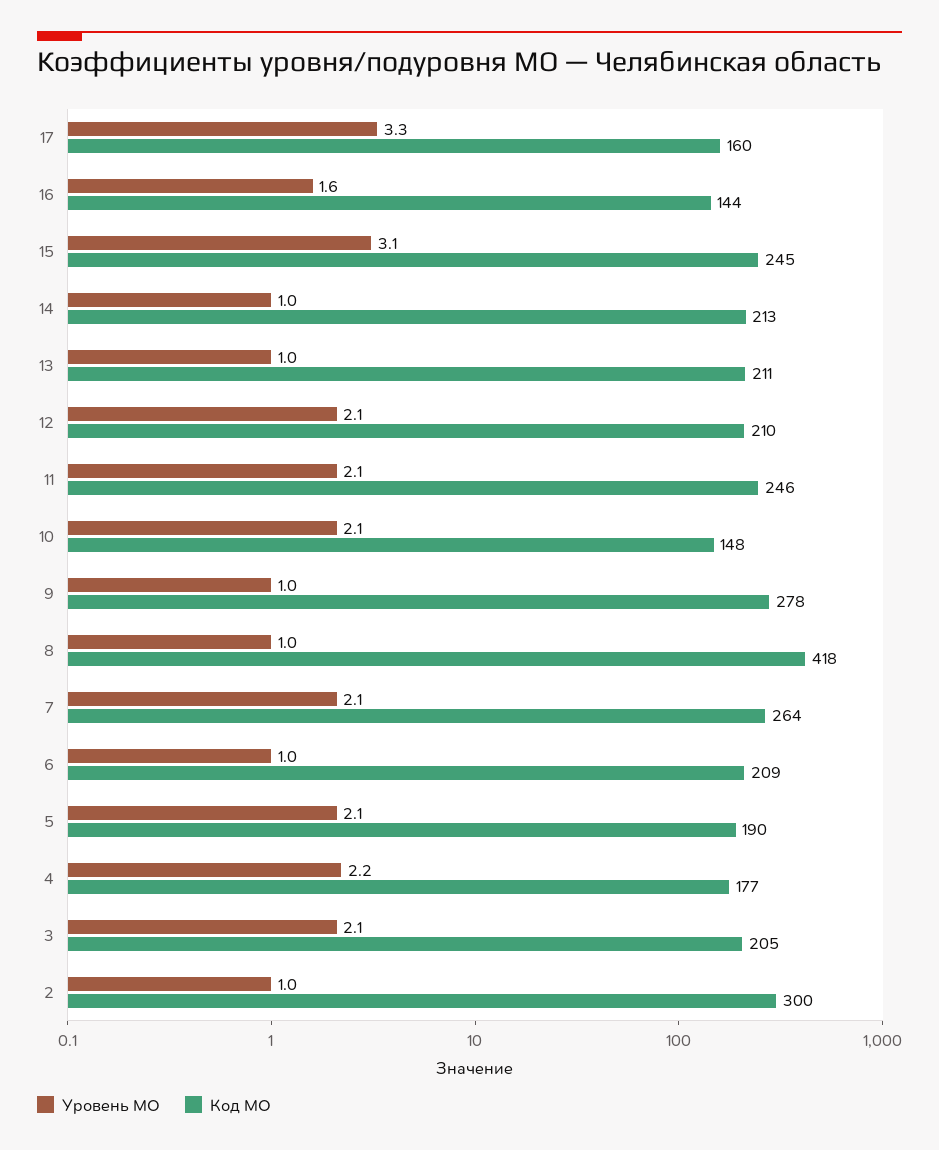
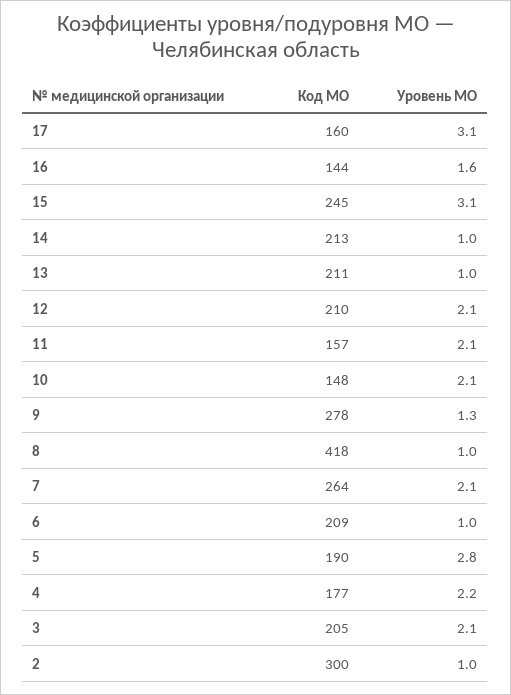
Уровень МО, 17: 3.3 -> 3.1
Код МО, 11: 246 -> 157
Уровень МО, 9: 1 -> 1.3
Уровень МО, 5: 2.1 -> 2.8

